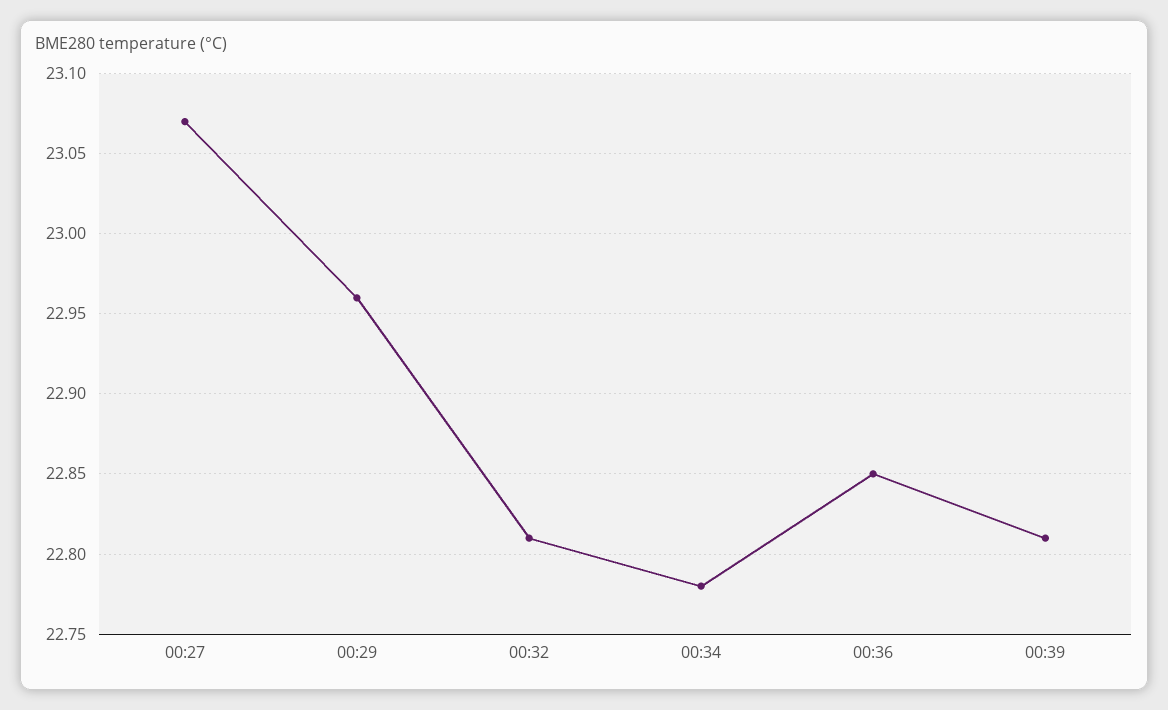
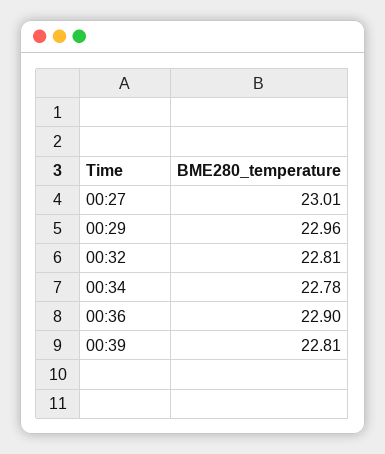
00:27: 23.07 -> 23.01
00:36: 22.85 -> 22.9

